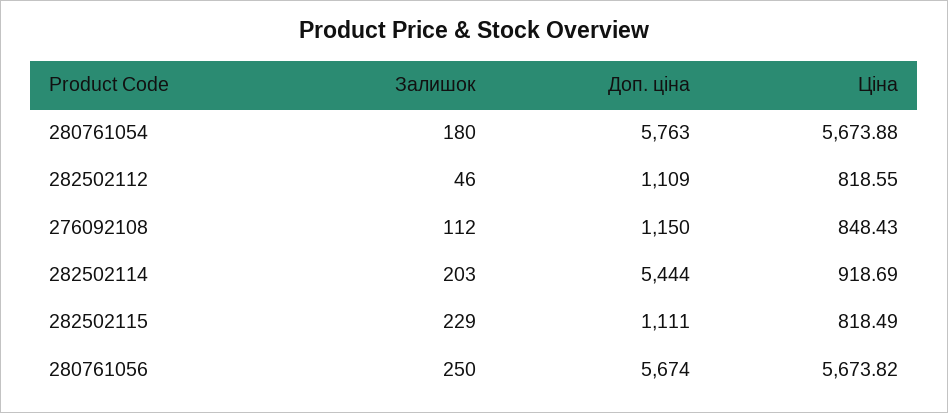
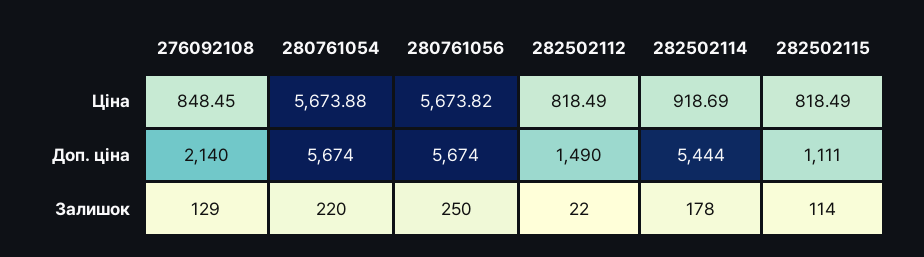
Залишок, 280761054: 180 -> 220
Доп. ціна, 280761054: 5763 -> 5674
Залишок, 282502112: 46 -> 22
Доп. ціна, 282502112: 1109 -> 1490
Ціна, 282502112: 818.55 -> 818.49
Залишок, 276092108: 112 -> 129
Доп. ціна, 276092108: 1150 -> 2140
Ціна, 276092108: 848.43 -> 848.45
Залишок, 282502114: 203 -> 178
Залишок, 282502115: 229 -> 114

